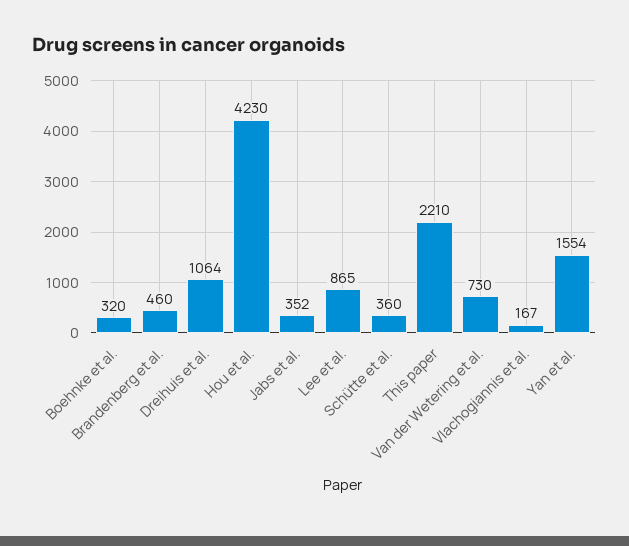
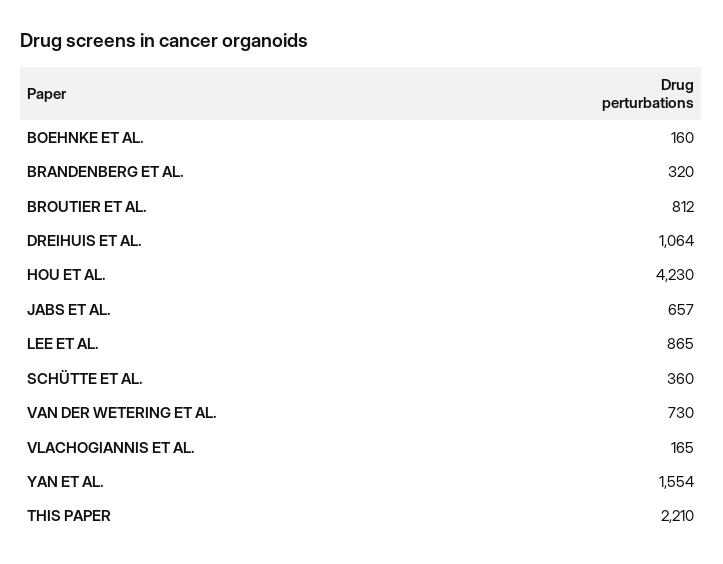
Boehnke et al.: 320 -> 160
Brandenberg et al.: 460 -> 320
Jabs et al.: 352 -> 657
Vlachogiannis et al.: 167 -> 165
BROUTIER ET AL.: none -> 812

